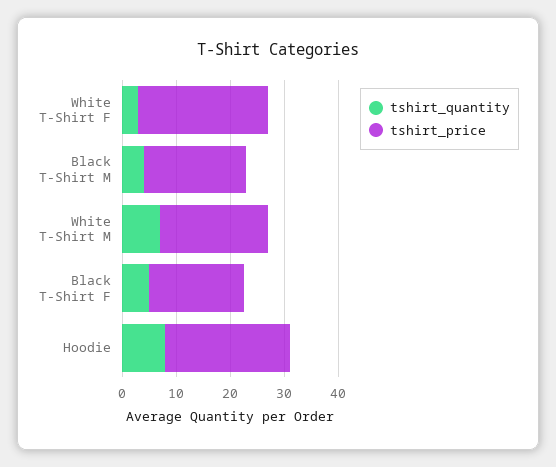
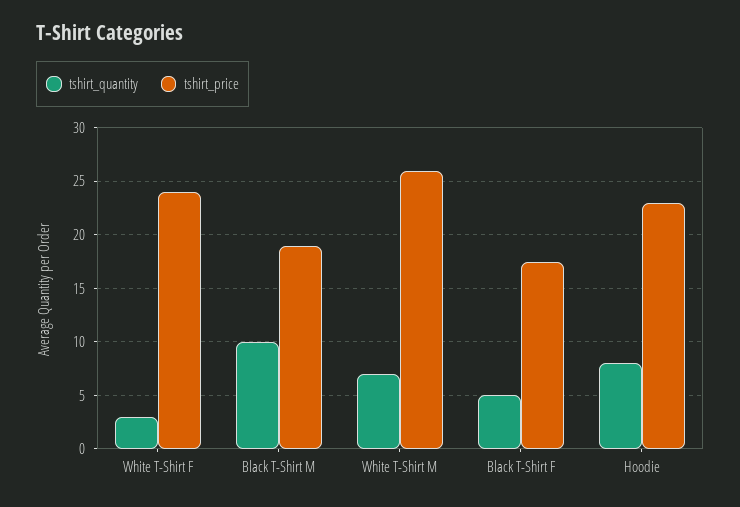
tshirt_quantity, Black T-Shirt M: 4 -> 10
tshirt_price, White T-Shirt M: 20 -> 26

